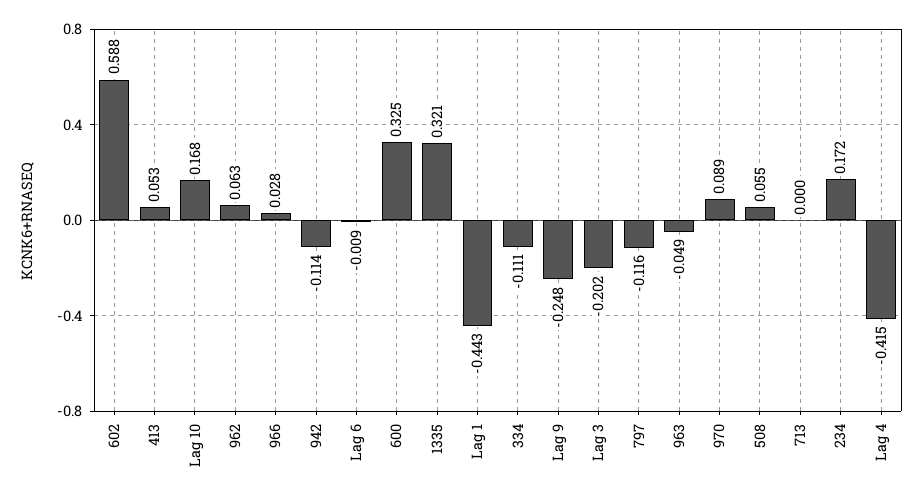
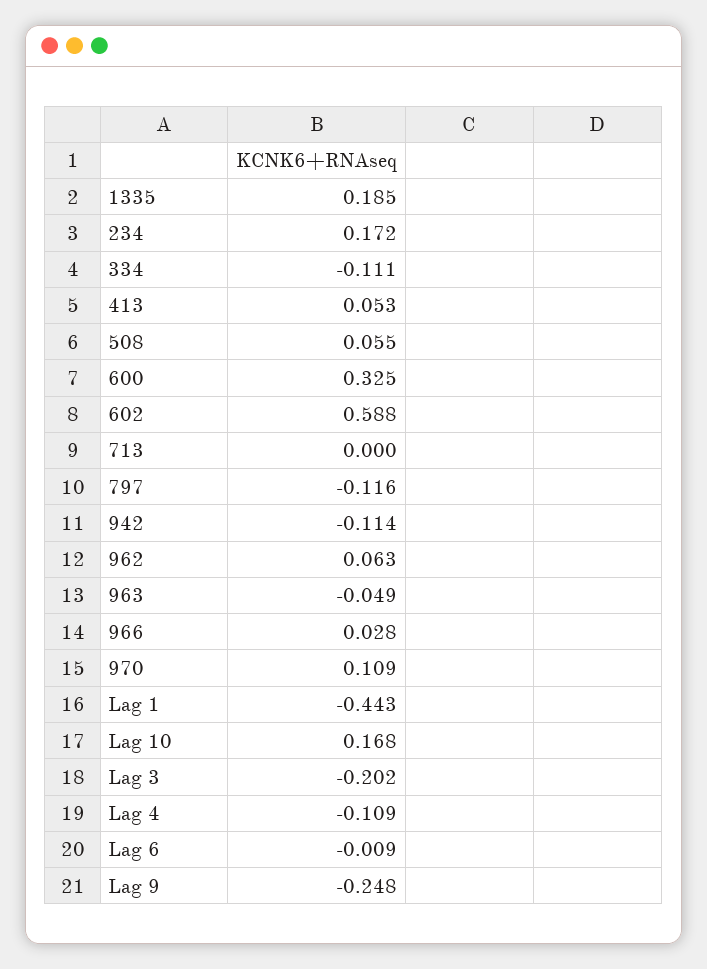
1335: 0.321 -> 0.185
970: 0.089 -> 0.109
Lag 4: -0.415 -> -0.109

